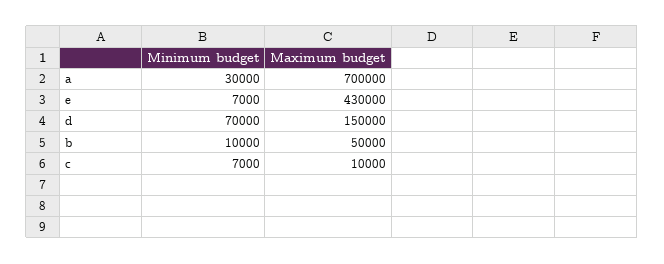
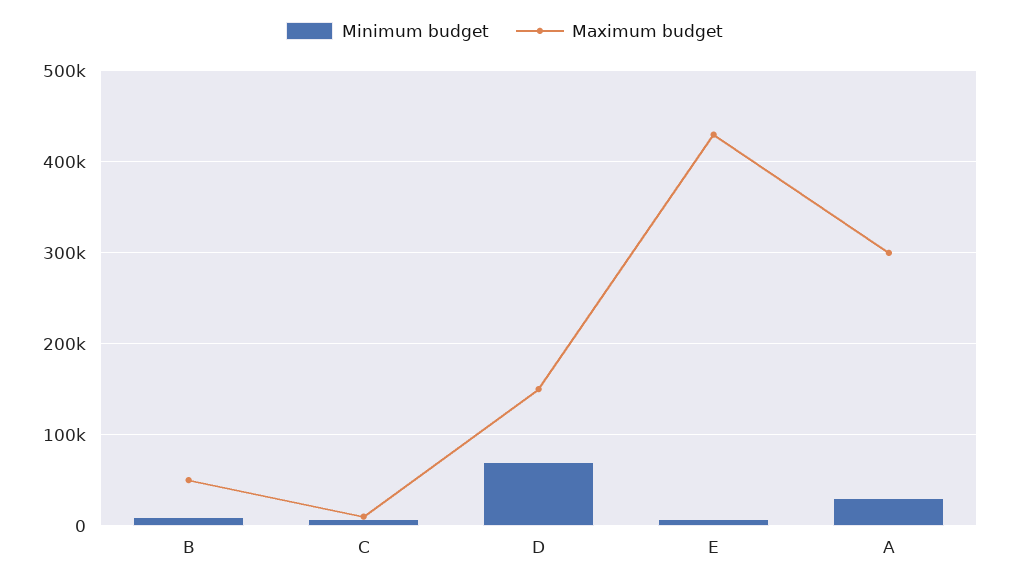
Maximum budget, a: 700000 -> 300000

